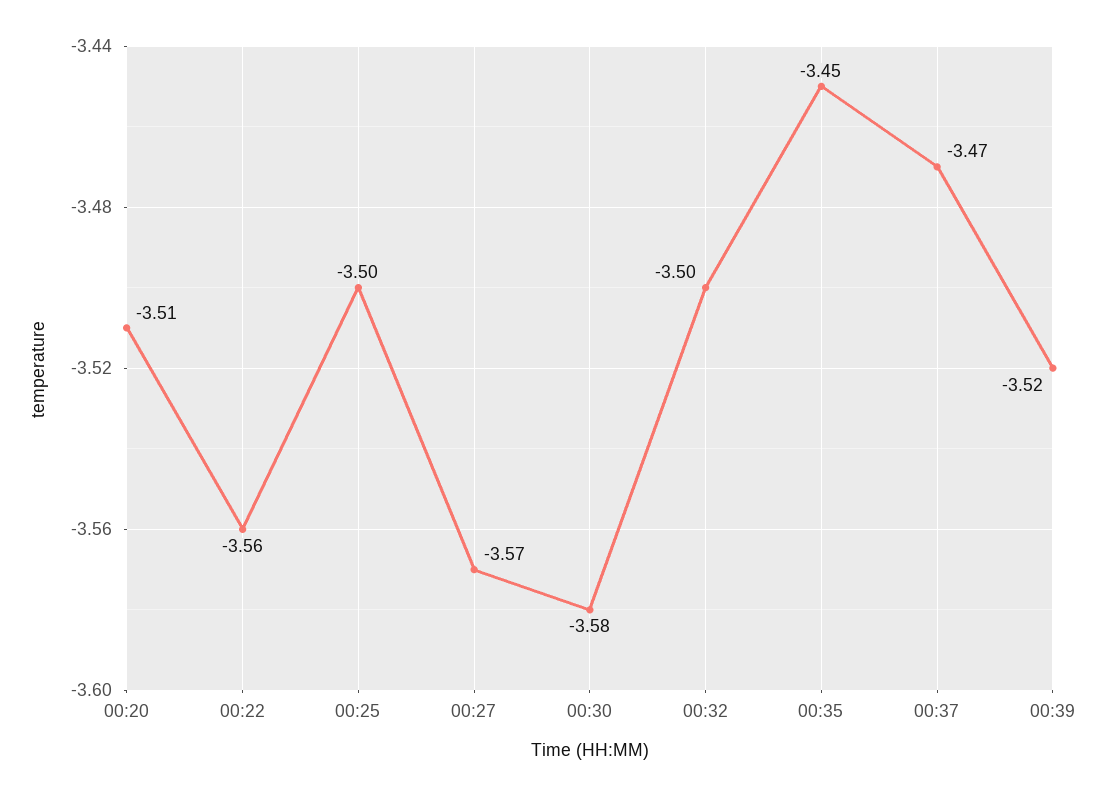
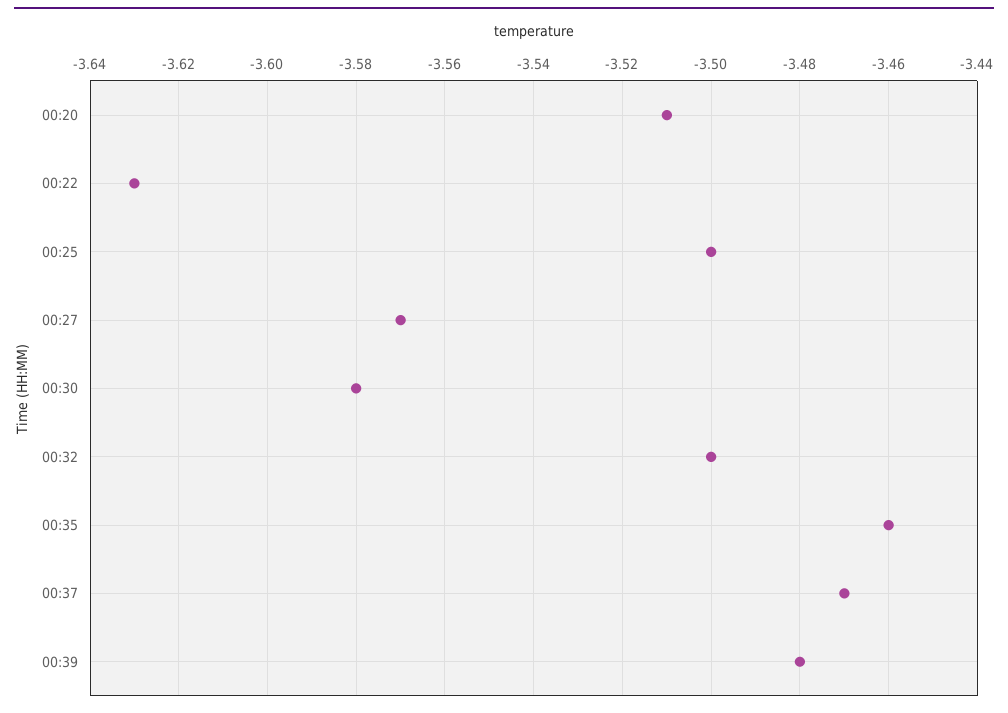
00:22: -3.56 -> -3.63
00:35: -3.45 -> -3.46
00:39: -3.52 -> -3.48

